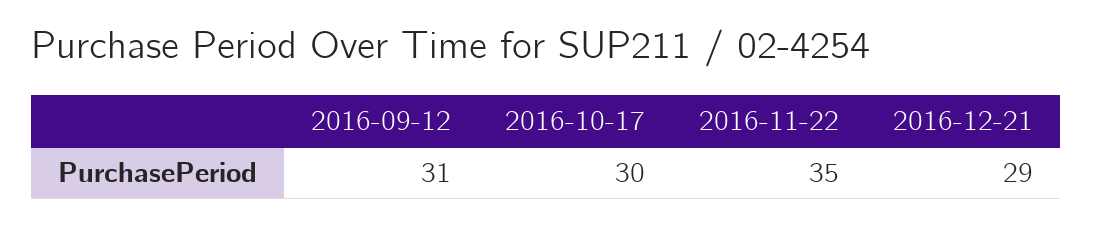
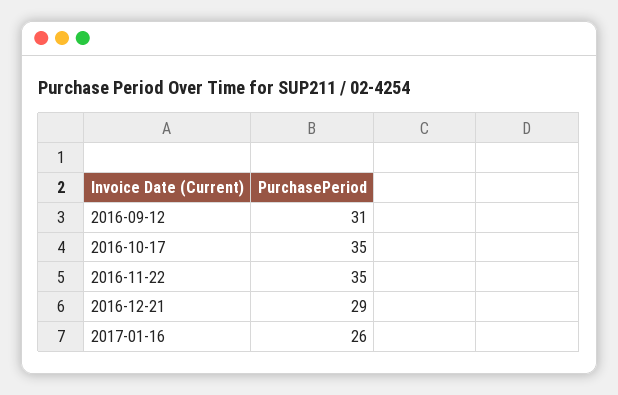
2016-10-17: 30 -> 35
2017-01-16: none -> 26

